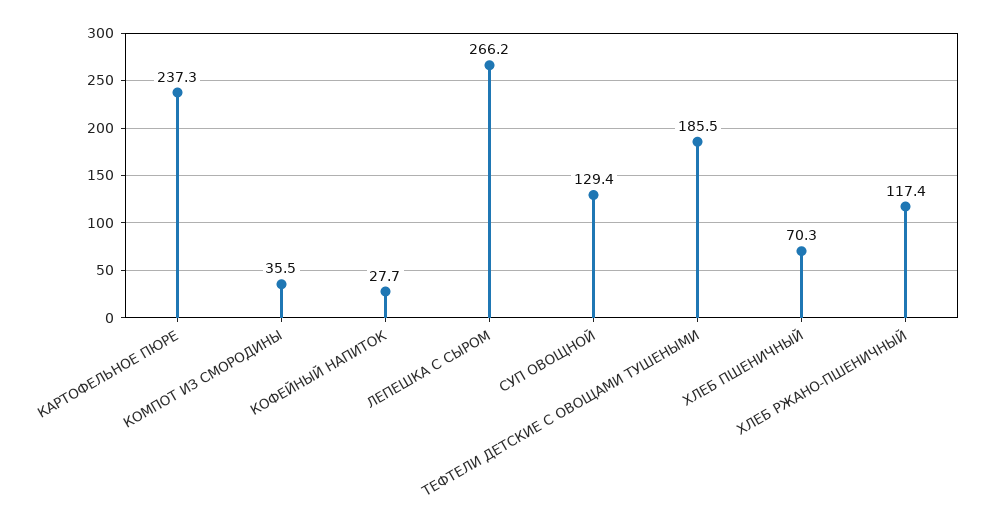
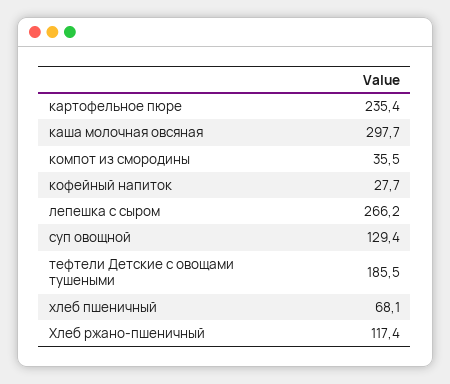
КАРТОФЕЛЬНОЕ ПЮРЕ: 237.3 -> 235.4
ХЛЕБ ПШЕНИЧНЫЙ: 70.3 -> 68.1
каша молочная овсяная: none -> 297.7

